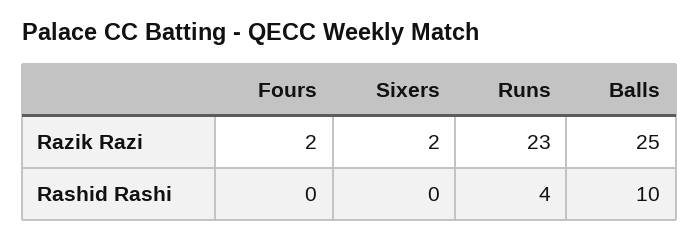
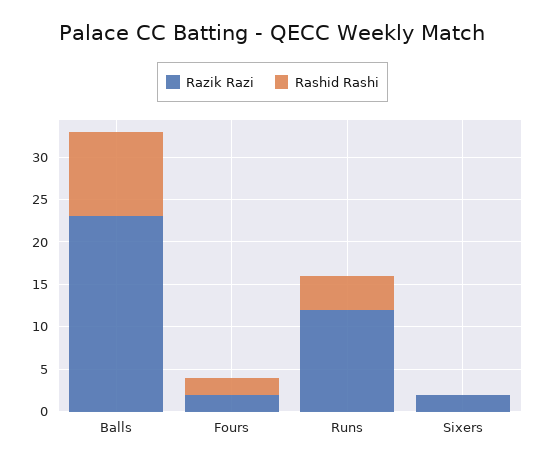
Razik Razi, Runs: 23 -> 12
Razik Razi, Balls: 25 -> 23
Rashid Rashi, Fours: 0 -> 2

